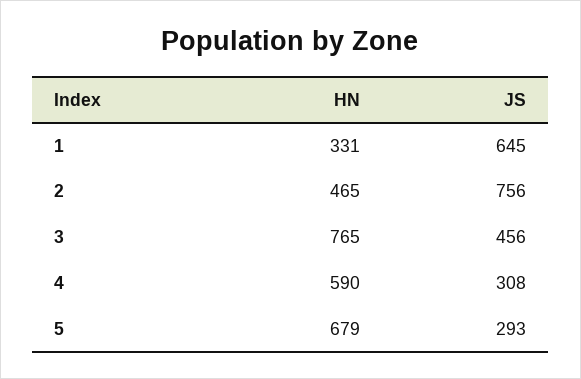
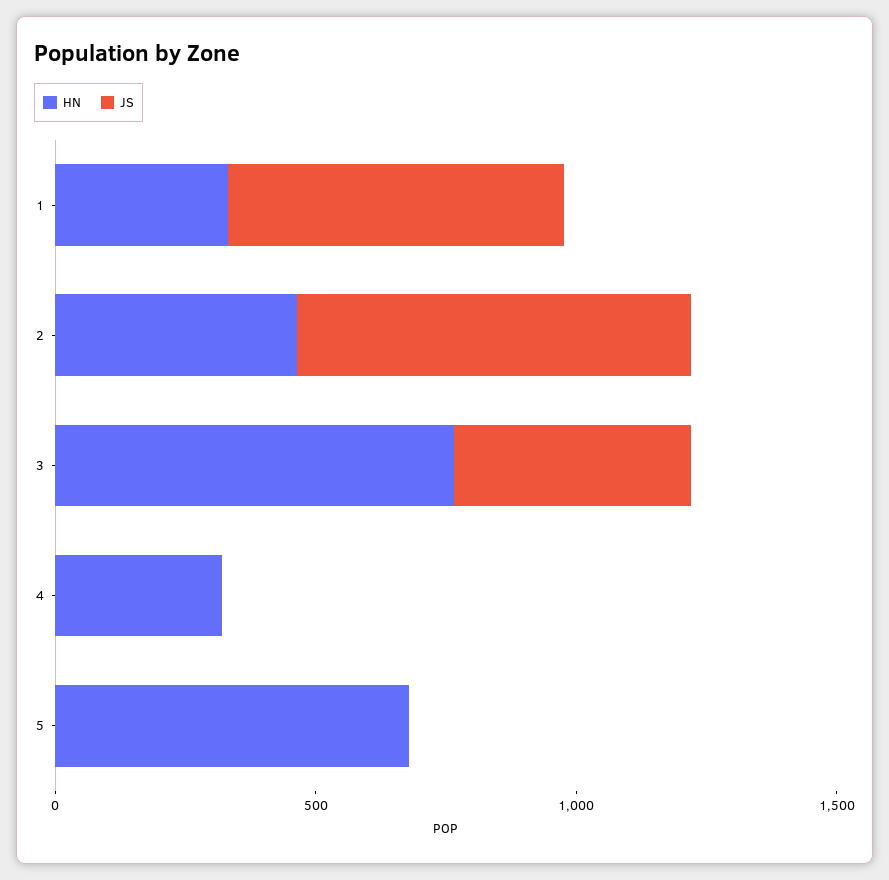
HN, 4: 590 -> 300
JS, 4: 308 -> 0
JS, 5: 293 -> 0

